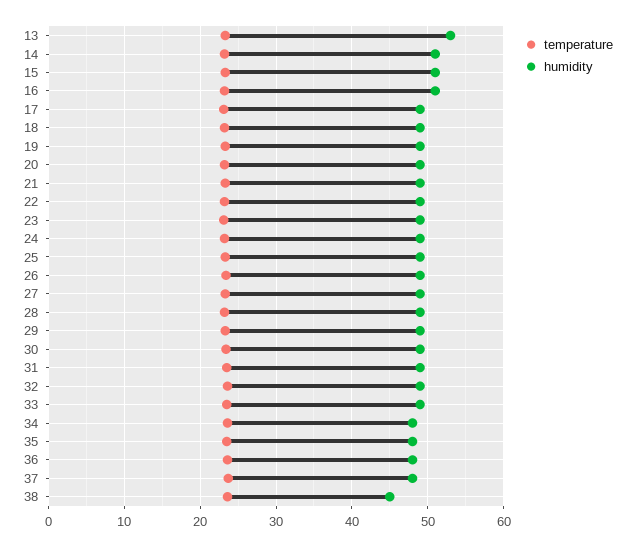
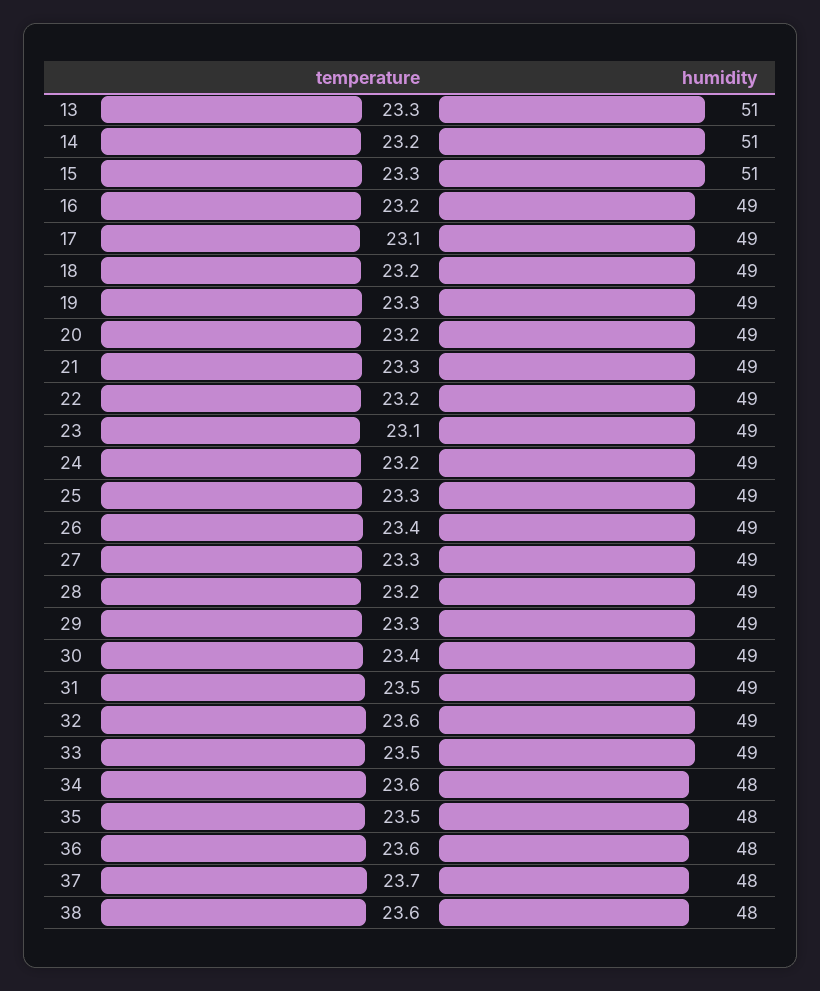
humidity, 13: 53 -> 51
humidity, 16: 51 -> 49
humidity, 38: 45 -> 48

